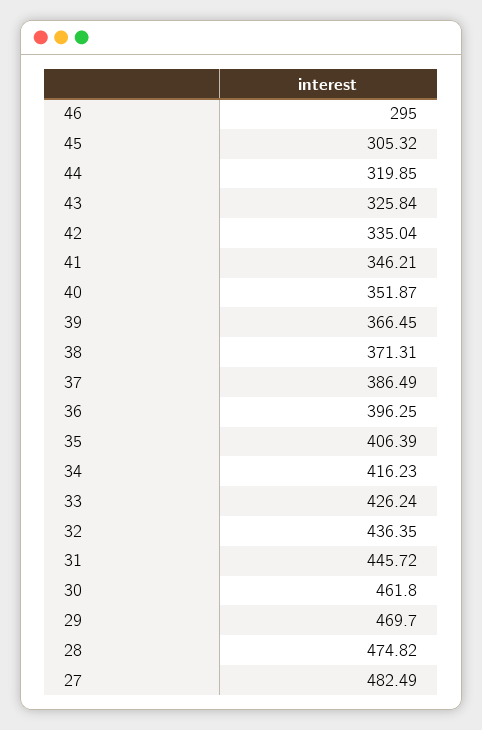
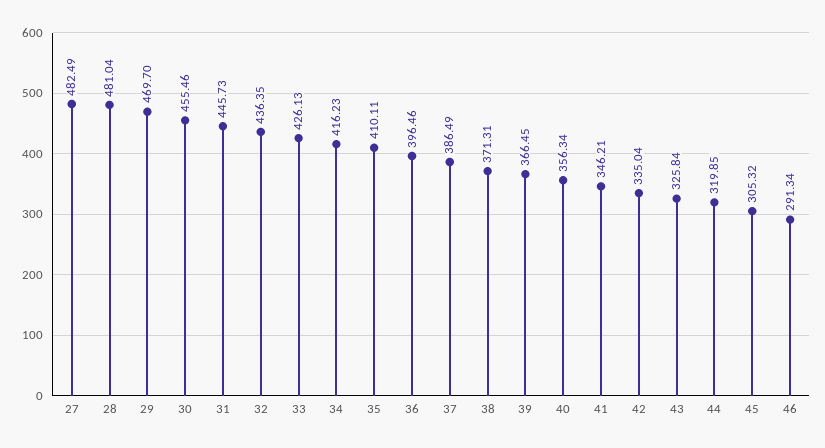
46: 295 -> 291.34
40: 351.87 -> 356.34
36: 396.25 -> 396.46
35: 406.39 -> 410.11
33: 426.24 -> 426.13
31: 445.72 -> 445.73
30: 461.8 -> 455.46
28: 474.82 -> 481.04

